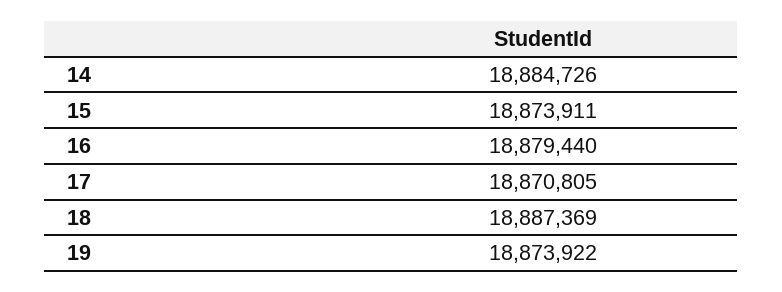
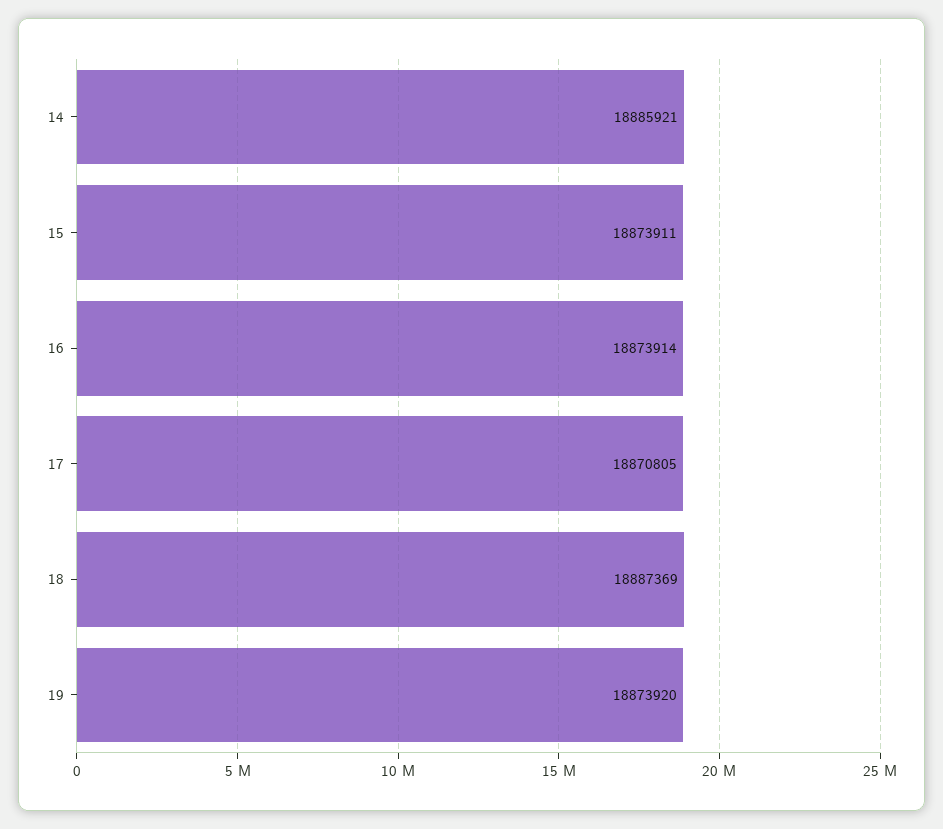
14: 18884726 -> 18885921
16: 18879440 -> 18873914
19: 18873922 -> 18873920

